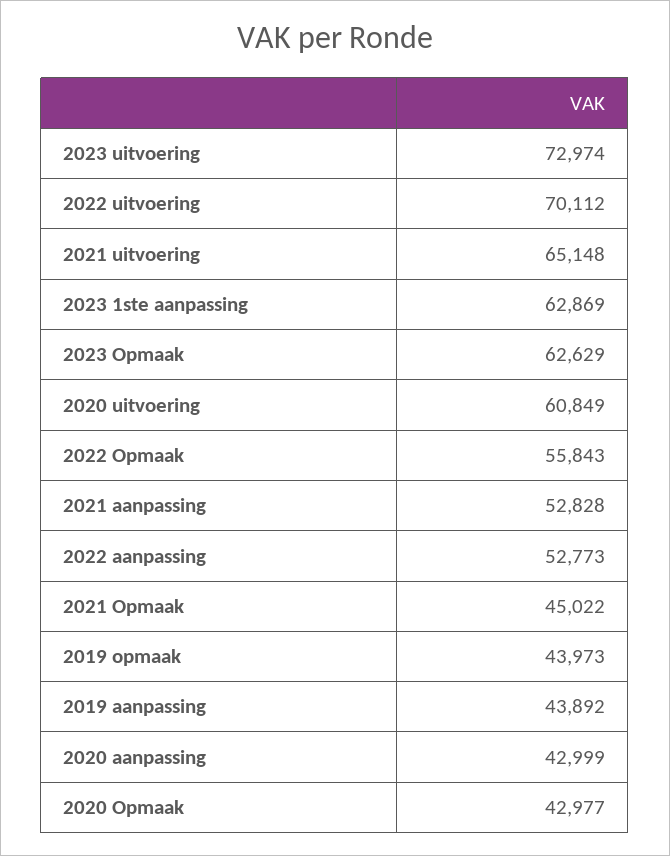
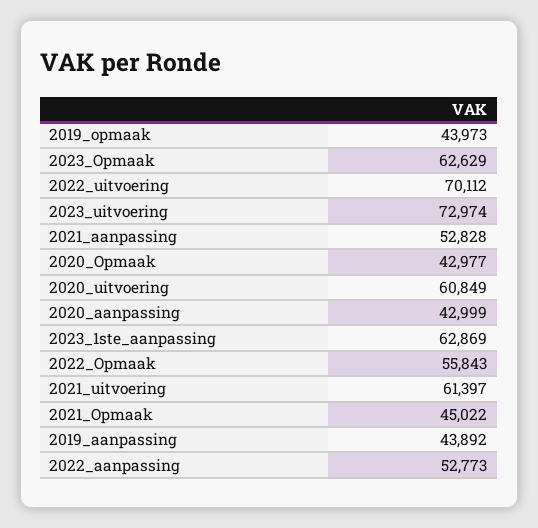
2021 uitvoering: 65148 -> 61397

